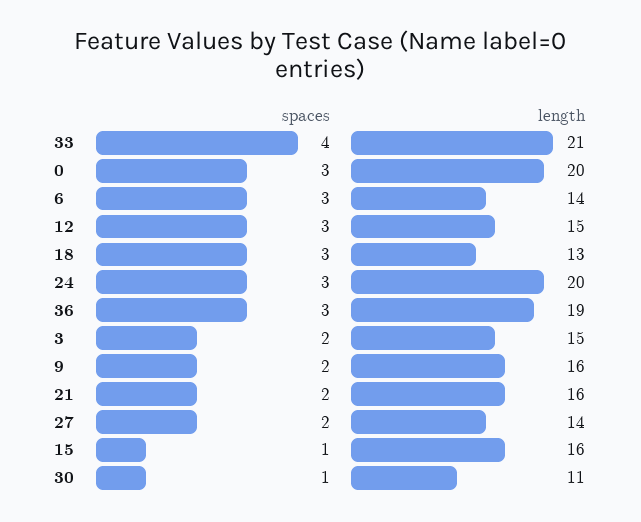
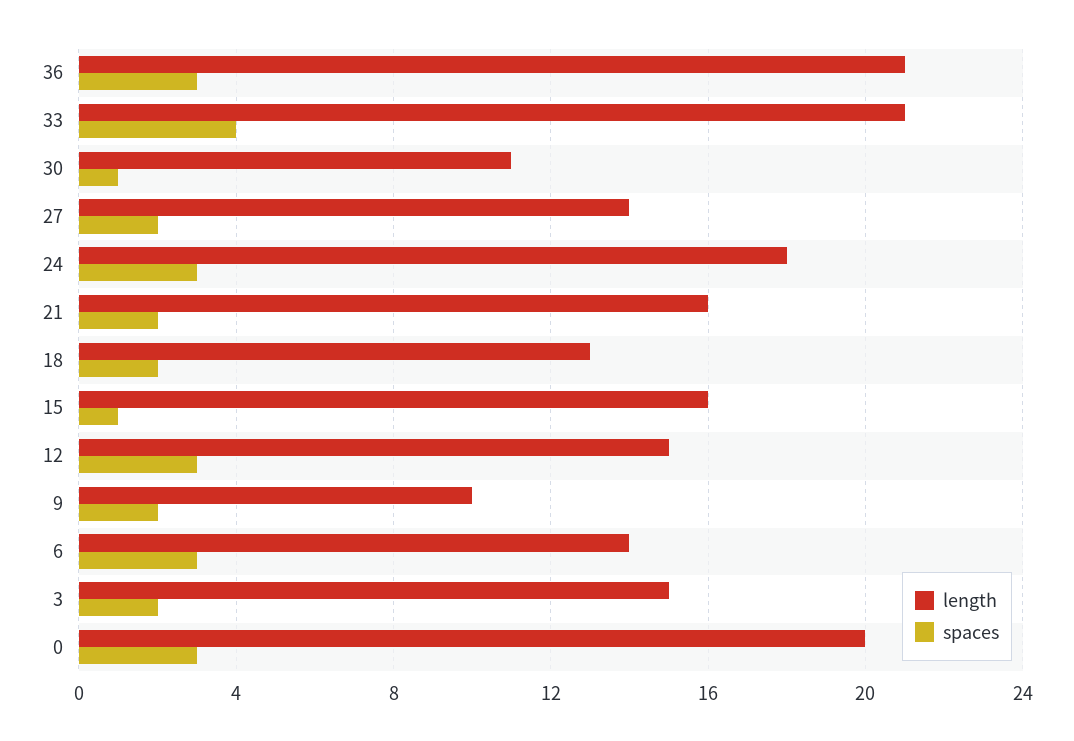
spaces, 18: 3 -> 2
length, 24: 20 -> 18
length, 36: 19 -> 21
length, 9: 16 -> 10

